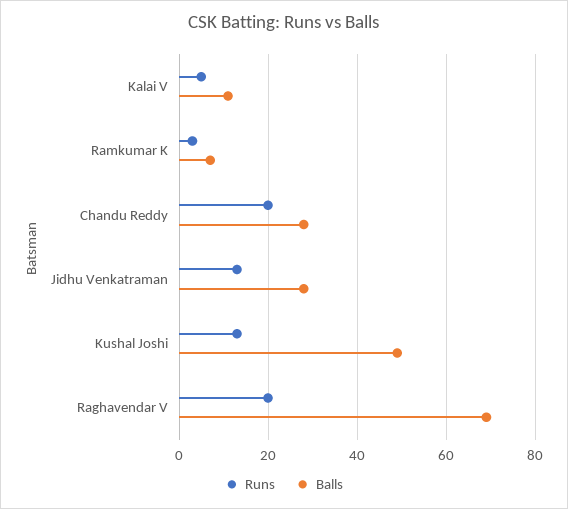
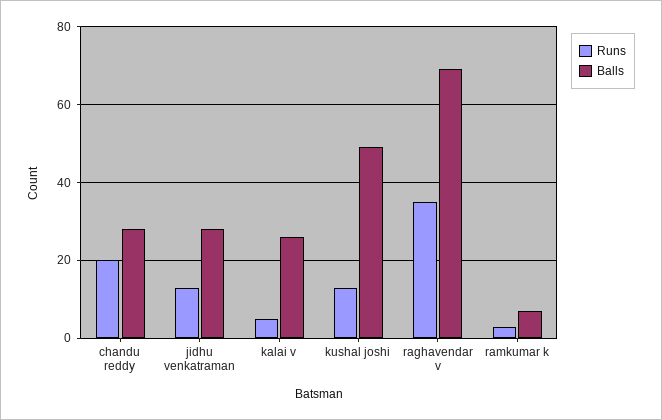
Balls, Kalai V: 10 -> 25
Runs, Raghavendar V: 20 -> 35

